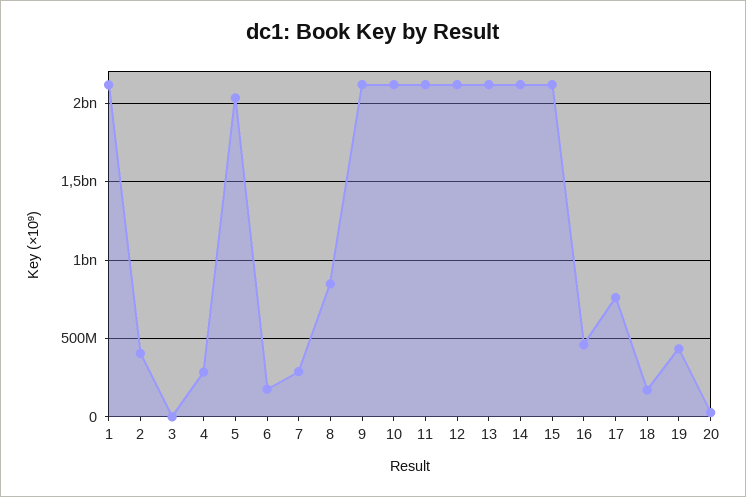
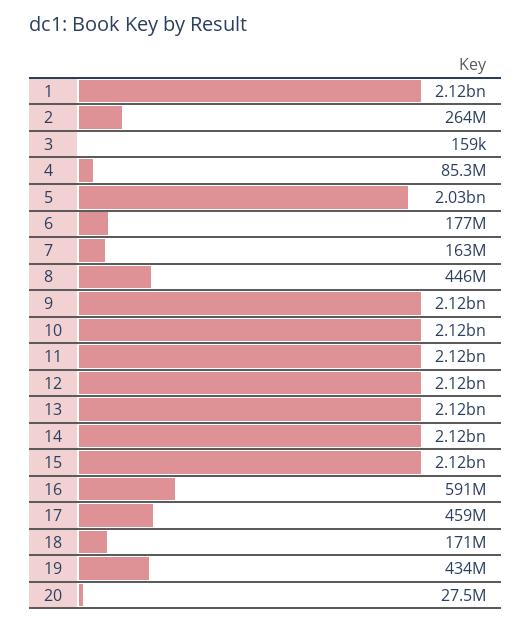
2: 400000000 -> 264000000
4: 300000000 -> 85300000
7: 300000000 -> 163000000
8: 850000000 -> 446000000
16: 450000000 -> 591000000
17: 750000000 -> 459000000

